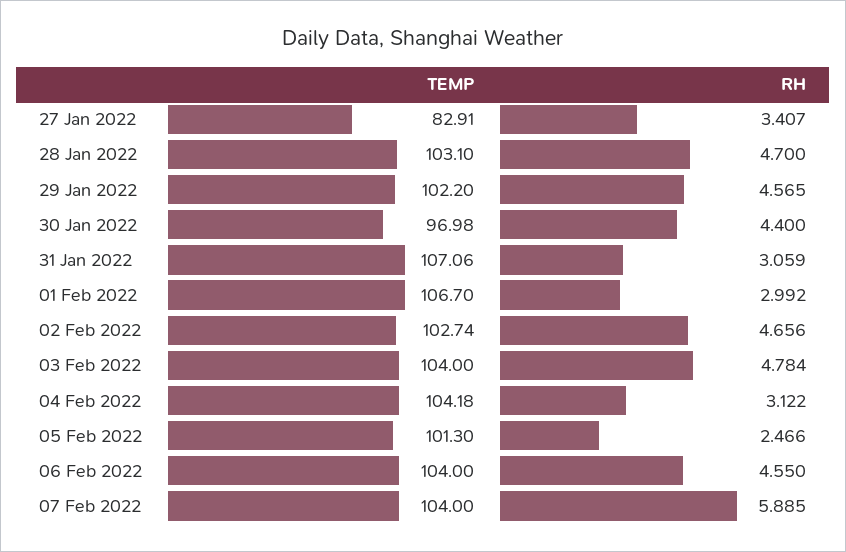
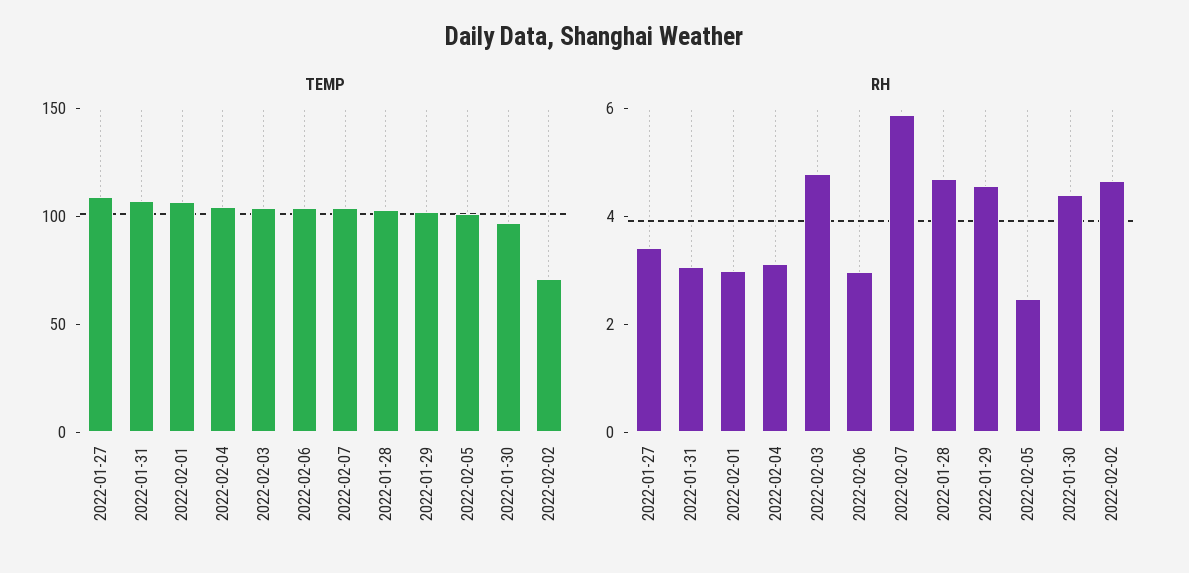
TEMP, 27 Jan 2022: 82.91 -> 110
TEMP, 02 Feb 2022: 102.74 -> 70
RH, 06 Feb 2022: 4.55 -> 3

